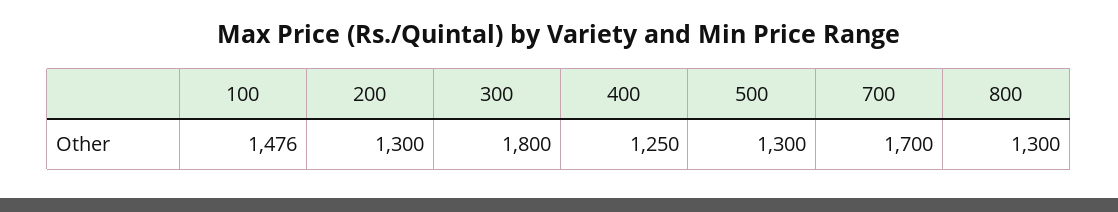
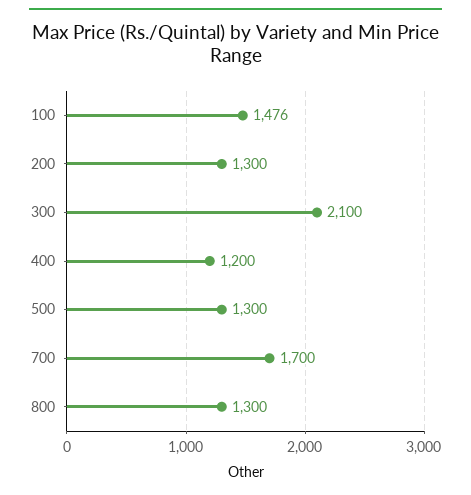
300: 1800 -> 2100
400: 1250 -> 1200

